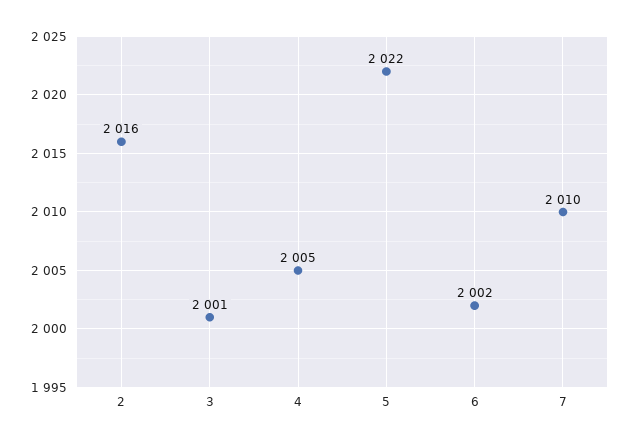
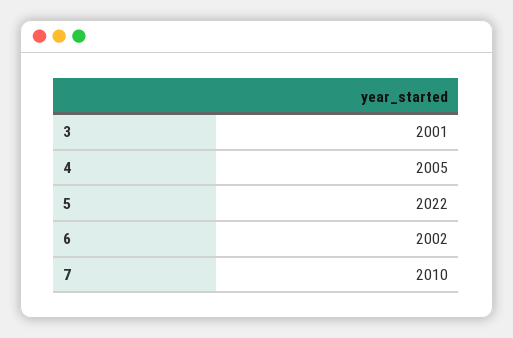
2: 2016 -> none

